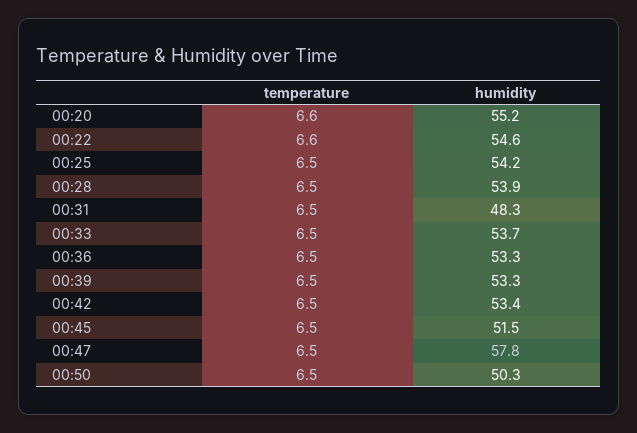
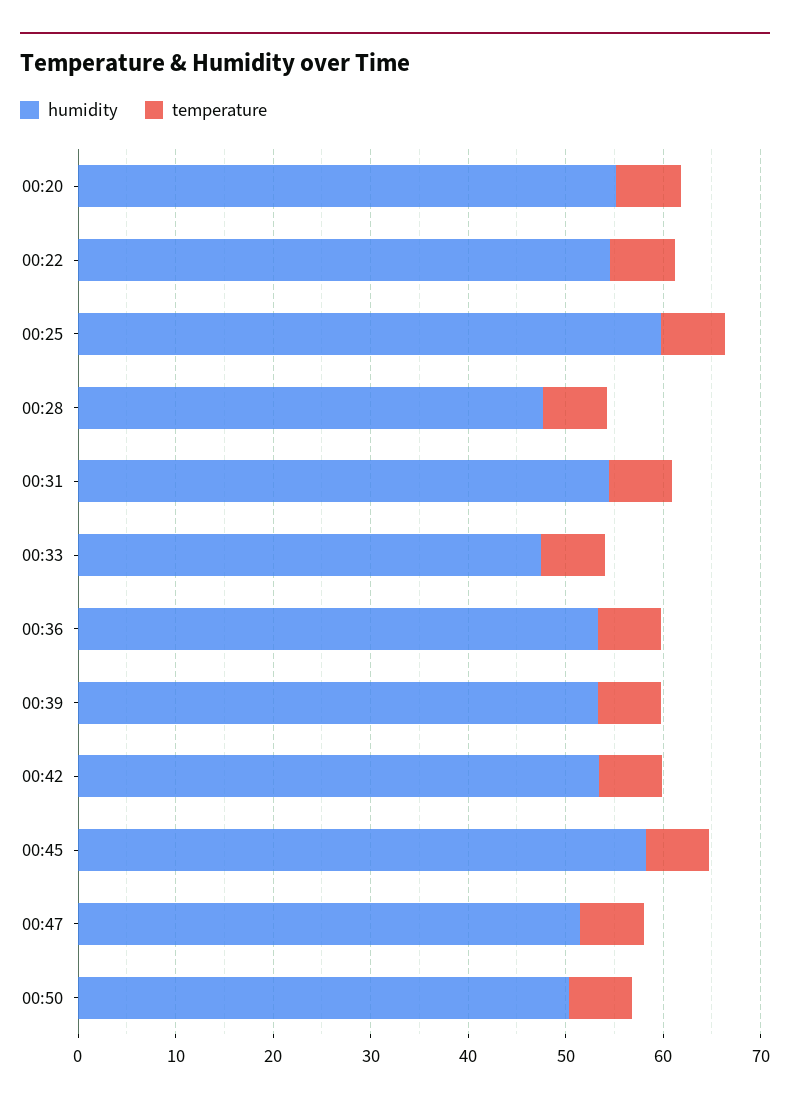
humidity, 00:25: 54.2 -> 60
humidity, 00:28: 53.9 -> 48
humidity, 00:31: 48.3 -> 54
humidity, 00:33: 53.7 -> 48
humidity, 00:45: 51.5 -> 58
humidity, 00:47: 57.8 -> 52

